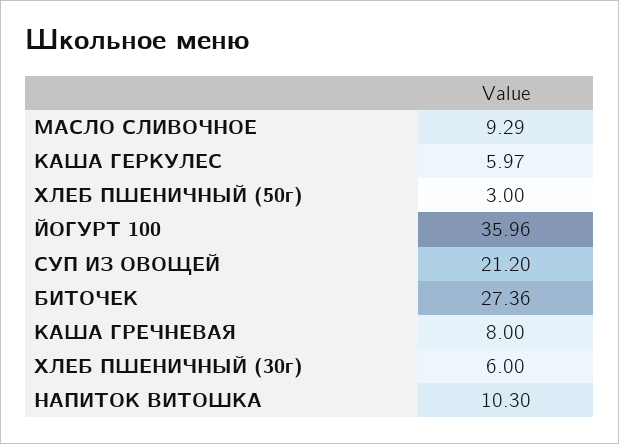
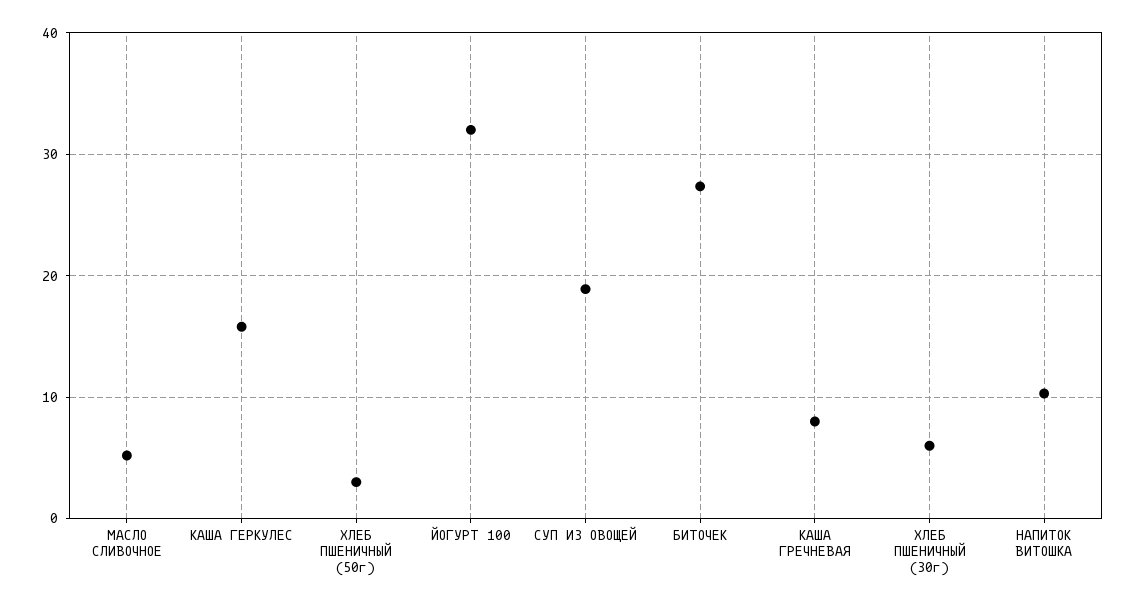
МАСЛО СЛИВОЧНОЕ: 9.29 -> 5
КАША ГЕРКУЛЕС: 5.97 -> 16
ЙОГУРТ 100: 35.96 -> 32
СУП ИЗ ОВОЩЕЙ: 21.2 -> 19

